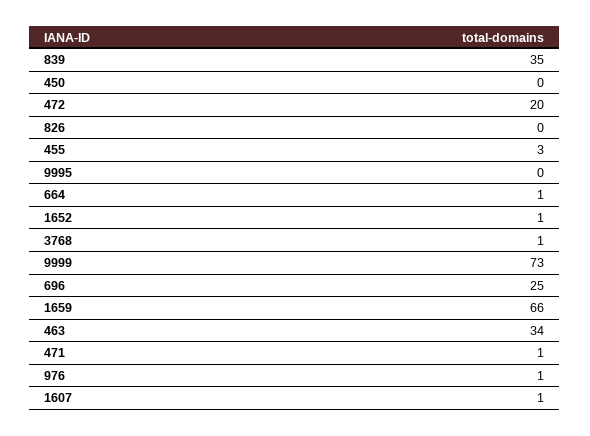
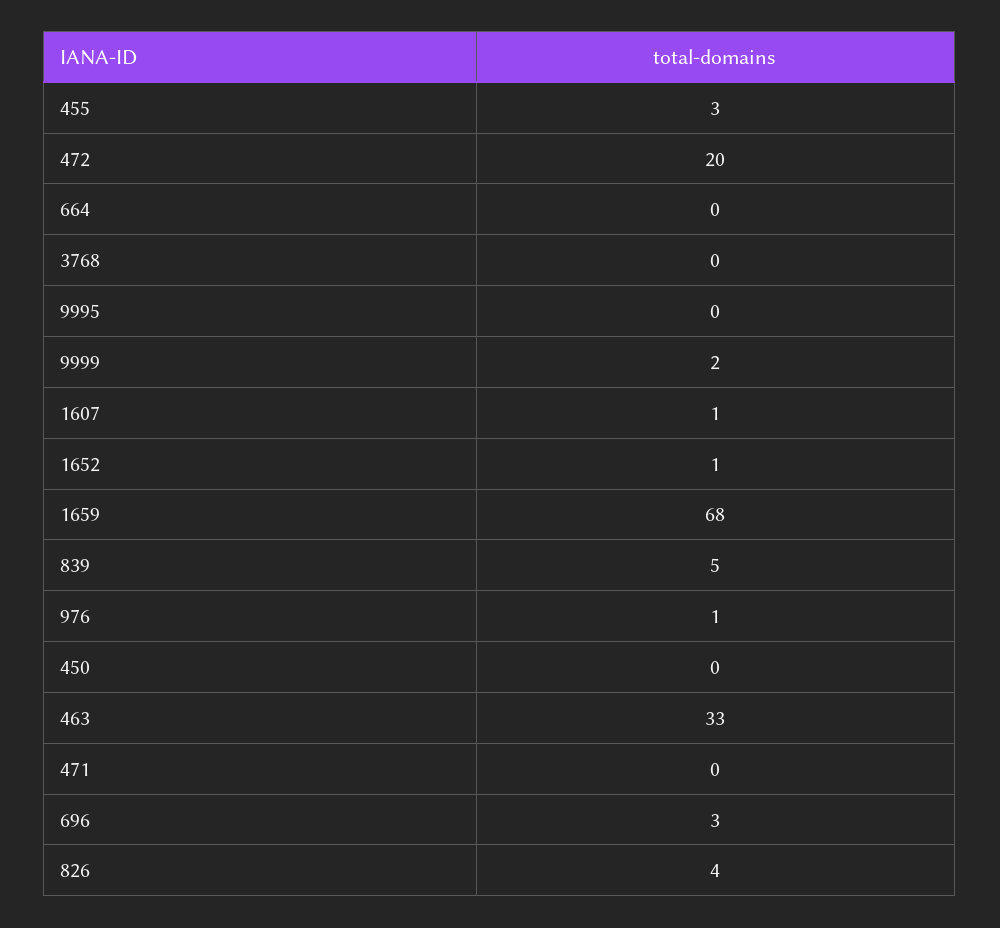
839: 35 -> 5
826: 0 -> 4
664: 1 -> 0
3768: 1 -> 0
9999: 73 -> 2
696: 25 -> 3
1659: 66 -> 68
463: 34 -> 33
471: 1 -> 0

